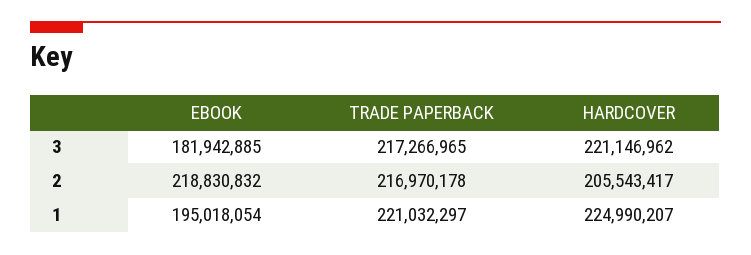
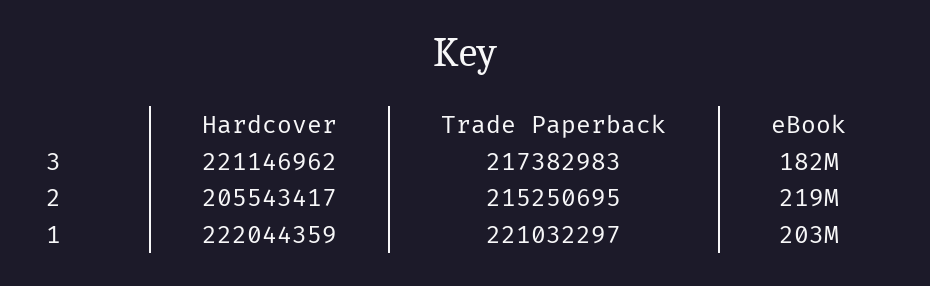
TRADE PAPERBACK, 3: 217266965 -> 217382983
TRADE PAPERBACK, 2: 216970178 -> 215250695
EBOOK, 1: 195018054 -> 203000000
HARDCOVER, 1: 224990207 -> 222044359

